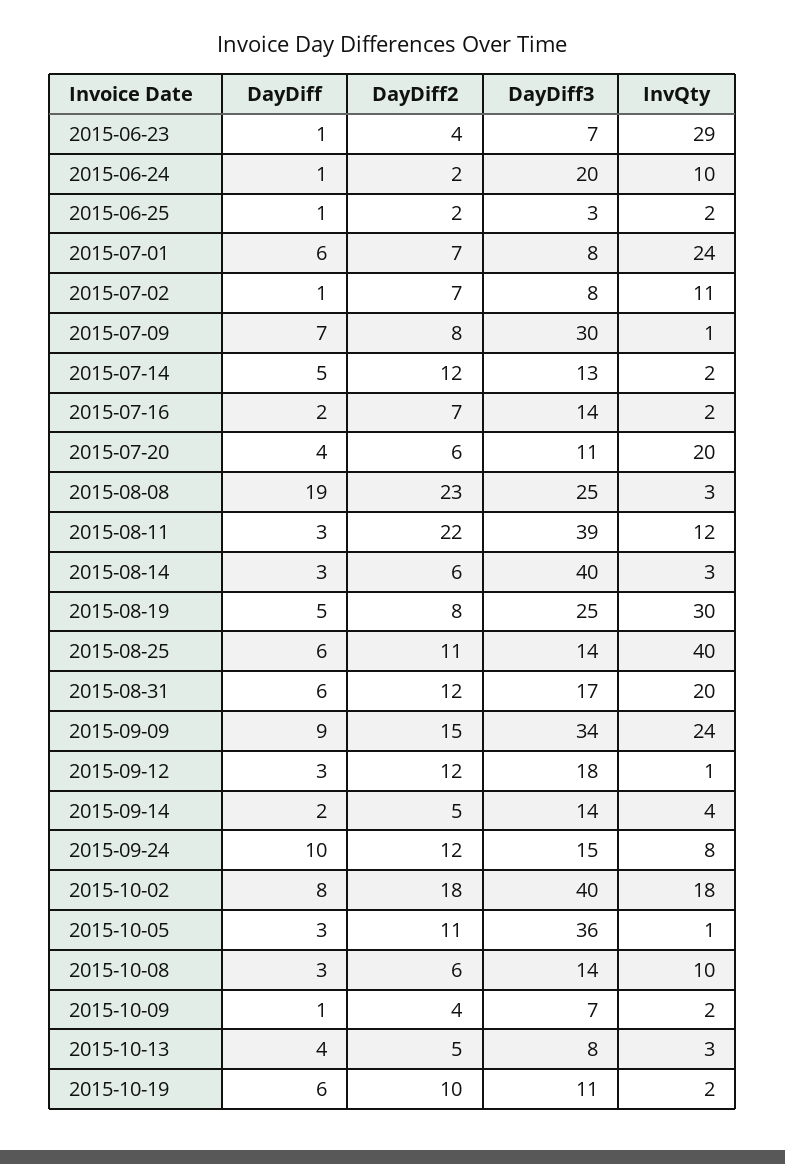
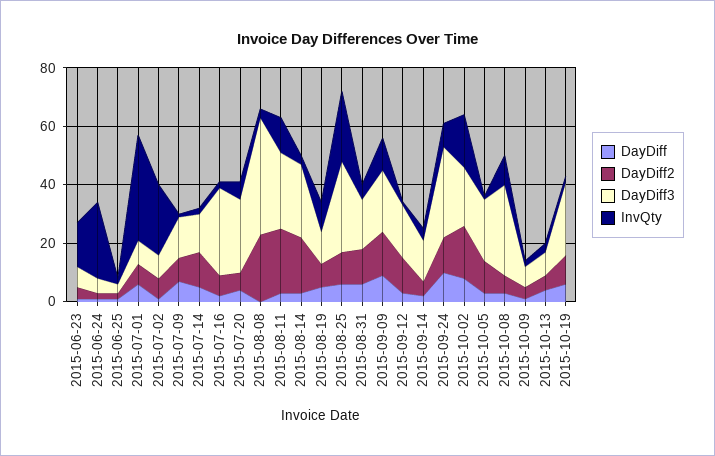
InvQty, 2015-06-23: 29 -> 15
DayDiff3, 2015-06-24: 20 -> 5
InvQty, 2015-06-24: 10 -> 25
InvQty, 2015-07-01: 24 -> 35
InvQty, 2015-07-02: 11 -> 25
DayDiff3, 2015-07-09: 30 -> 15
DayDiff3, 2015-07-16: 14 -> 30
DayDiff3, 2015-07-20: 11 -> 25
InvQty, 2015-07-20: 20 -> 5
DayDiff, 2015-08-08: 19 -> 0
DayDiff3, 2015-08-08: 25 -> 40
DayDiff3, 2015-08-11: 39 -> 25
DayDiff2, 2015-08-14: 6 -> 20
DayDiff3, 2015-08-14: 40 -> 25
DayDiff3, 2015-08-19: 25 -> 10
InvQty, 2015-08-19: 30 -> 10
DayDiff3, 2015-08-25: 14 -> 30
InvQty, 2015-08-25: 40 -> 25
InvQty, 2015-08-31: 20 -> 5
DayDiff3, 2015-09-09: 34 -> 20
InvQty, 2015-09-09: 24 -> 10
DayDiff3, 2015-09-24: 15 -> 30
DayDiff3, 2015-10-02: 40 -> 20
DayDiff3, 2015-10-05: 36 -> 20
DayDiff3, 2015-10-08: 14 -> 30
DayDiff3, 2015-10-19: 11 -> 25

